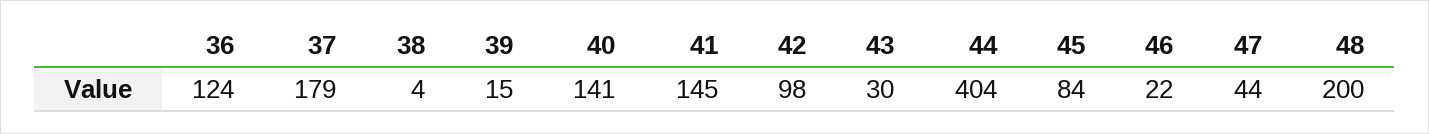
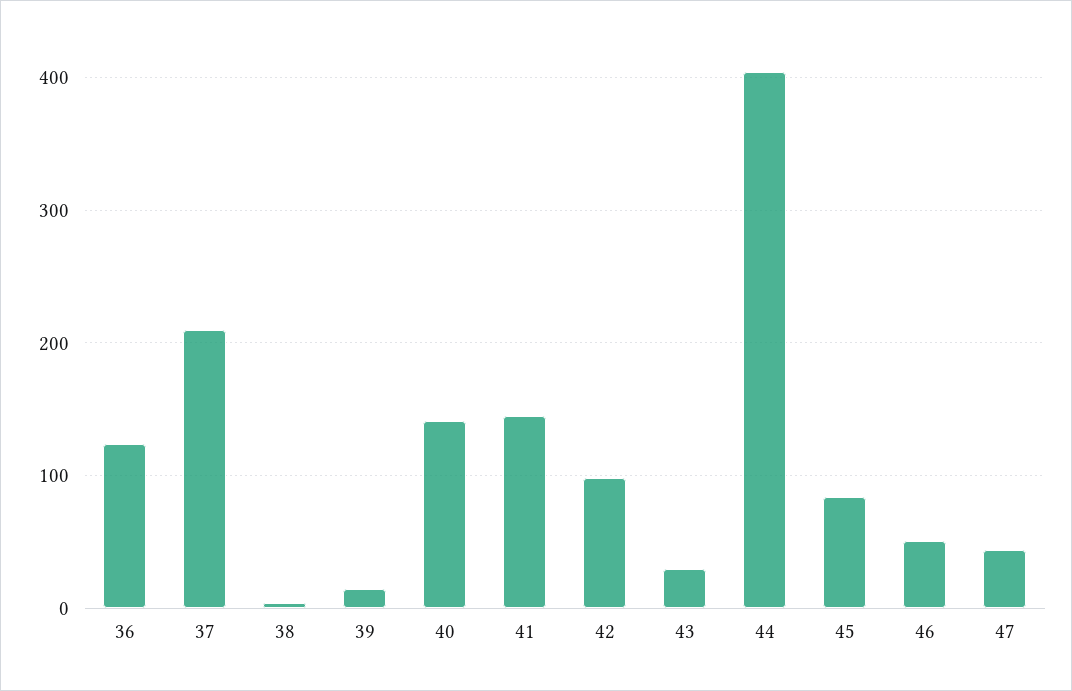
37: 179 -> 210
46: 22 -> 50
48: 200 -> none

